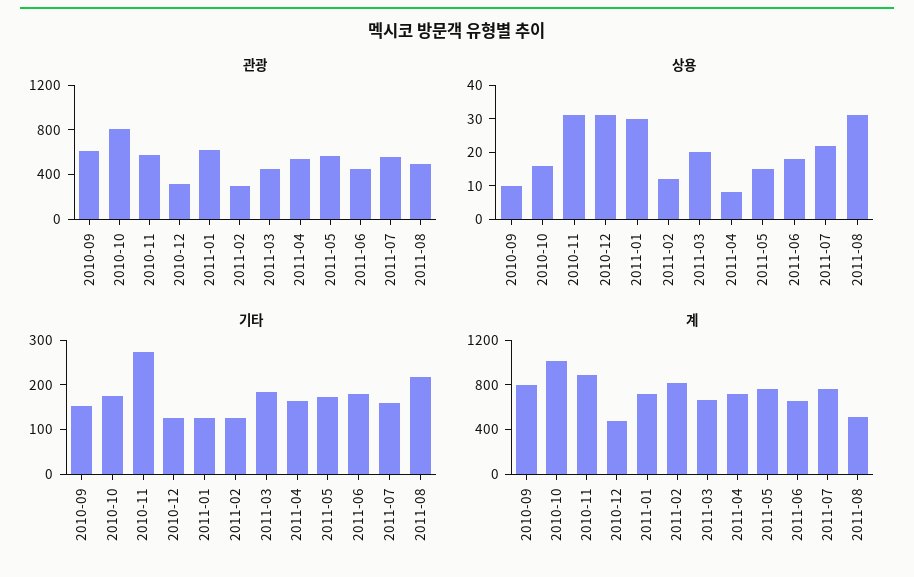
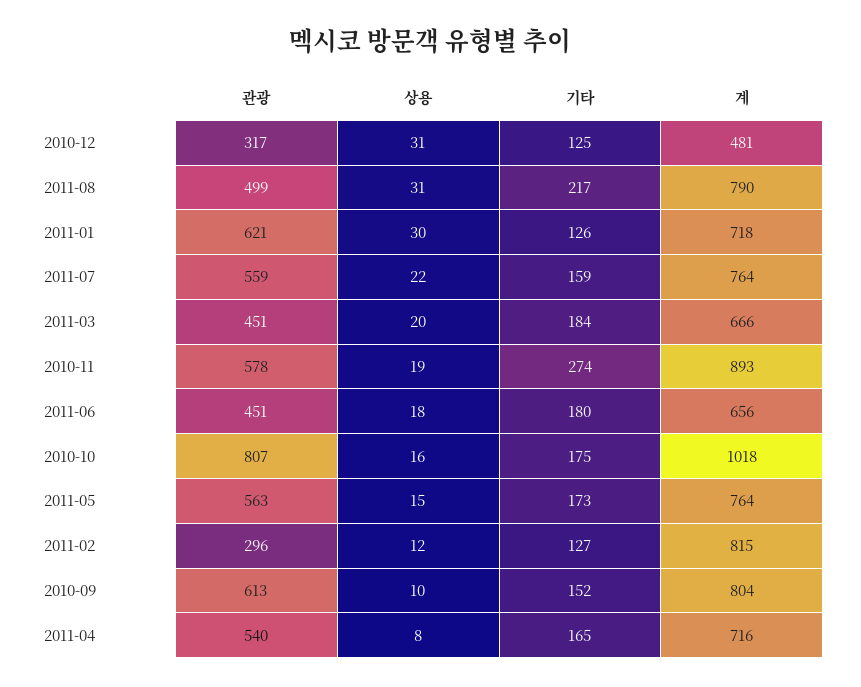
상용, 2010-11: 30 -> 19
계, 2011-08: 500 -> 790

